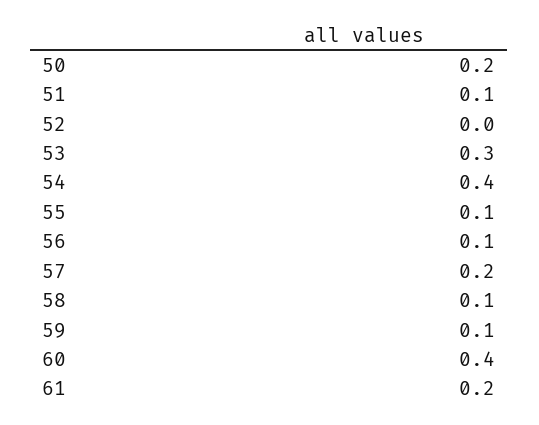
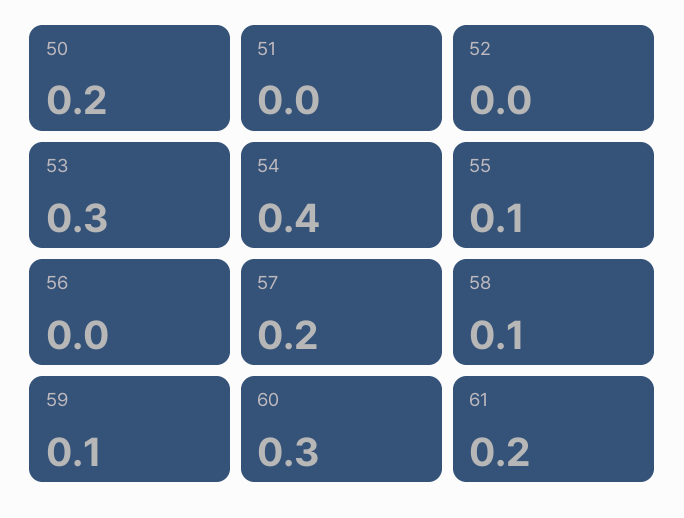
51: 0.1 -> 0
56: 0.1 -> 0
60: 0.4 -> 0.3

